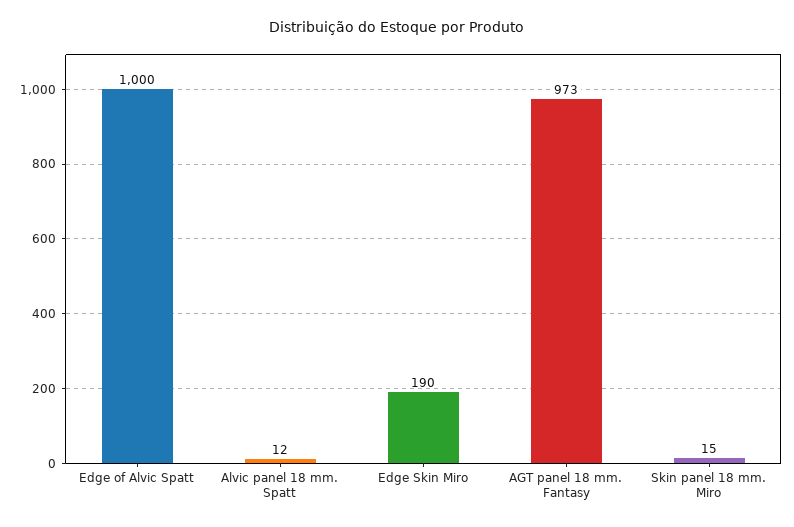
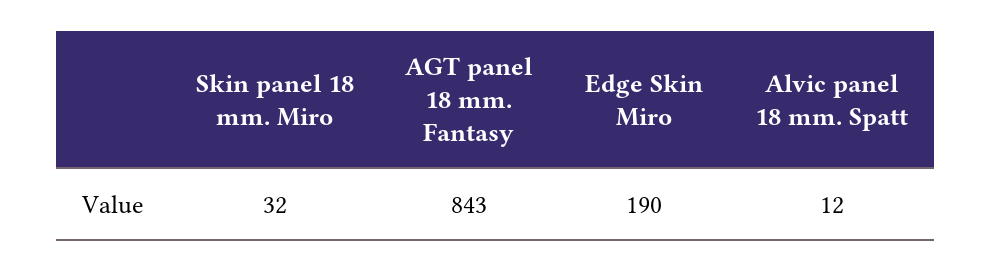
Edge of Alvic Spatt: 1000 -> none
AGT panel 18 mm. Fantasy: 973 -> 843
Skin panel 18 mm. Miro: 15 -> 32

